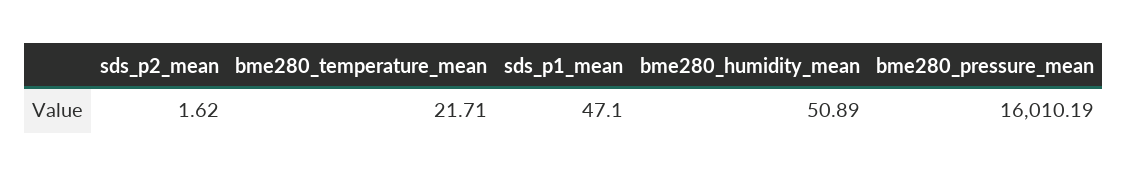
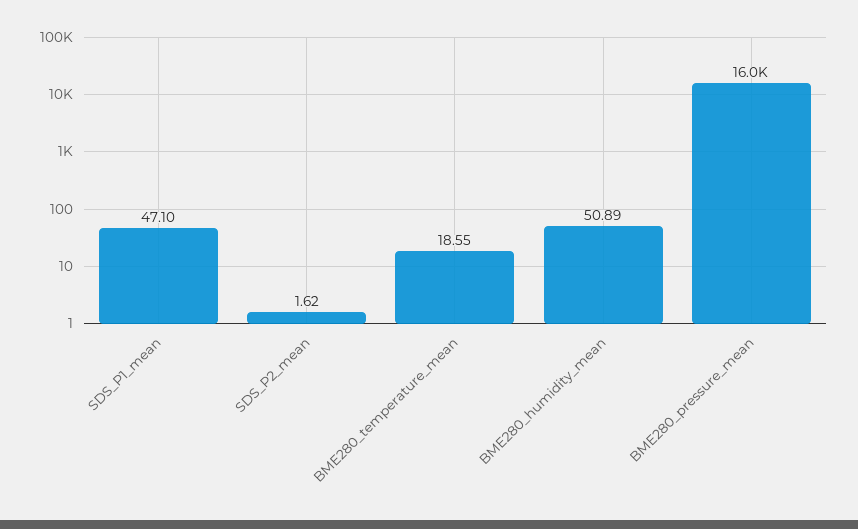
bme280_temperature_mean: 21.71 -> 18.55

